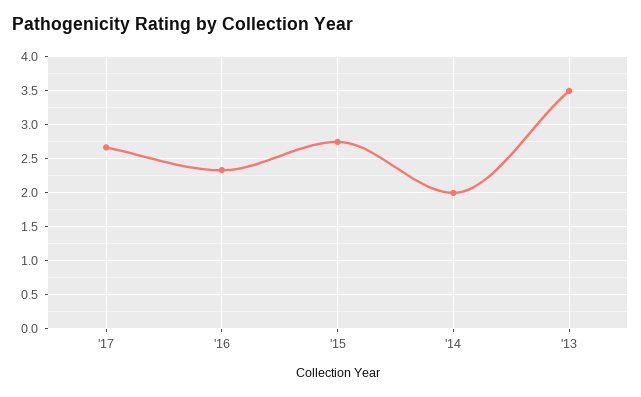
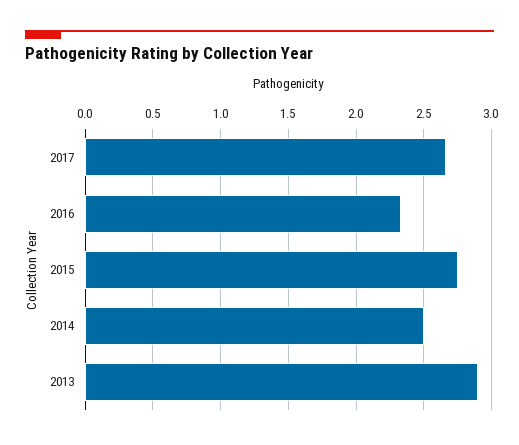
'14: 2 -> 2.5
'13: 3.5 -> 2.9

